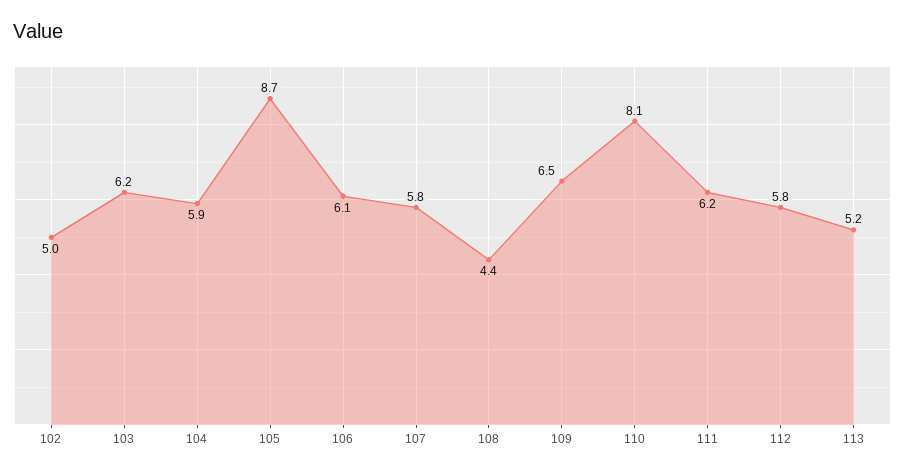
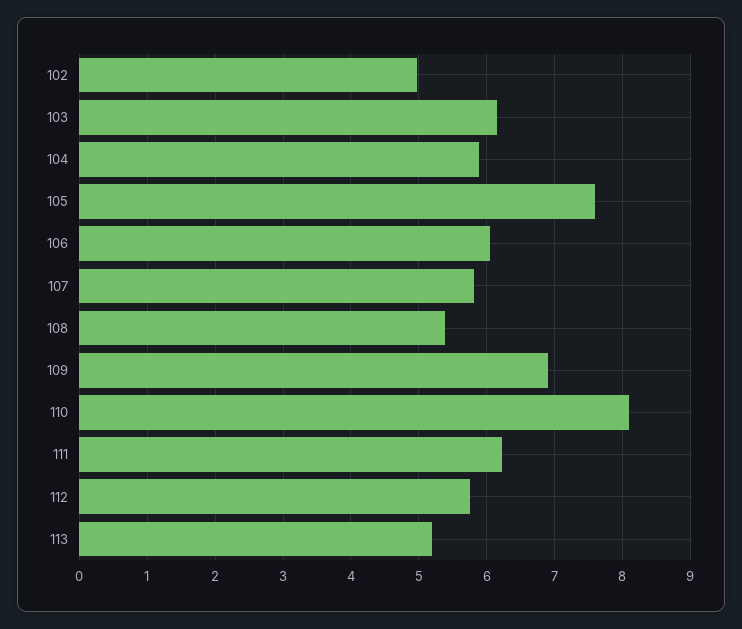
105: 8.7 -> 7.6
108: 4.4 -> 5.4
109: 6.5 -> 6.9

